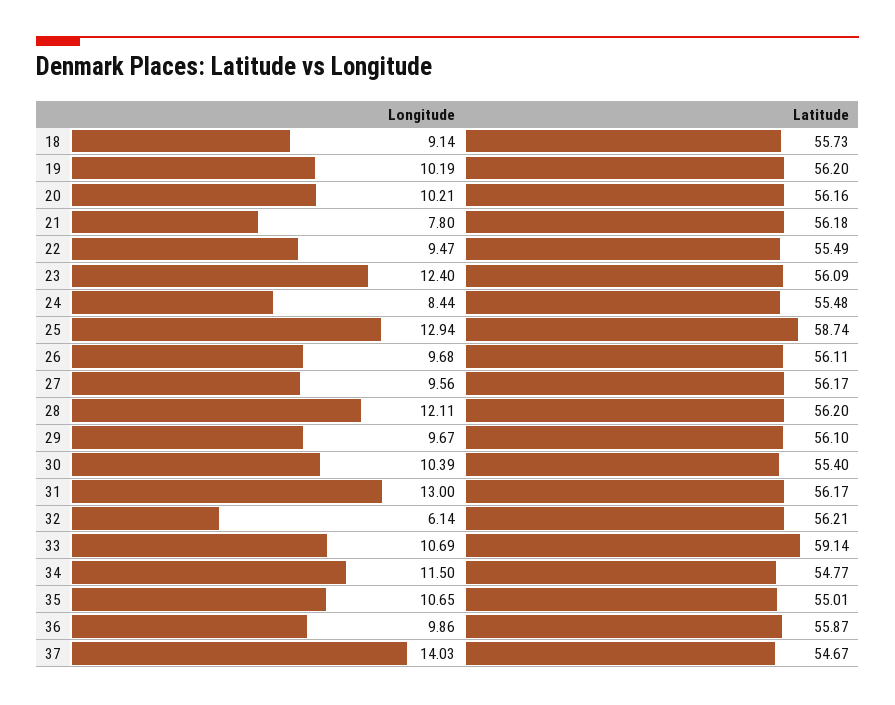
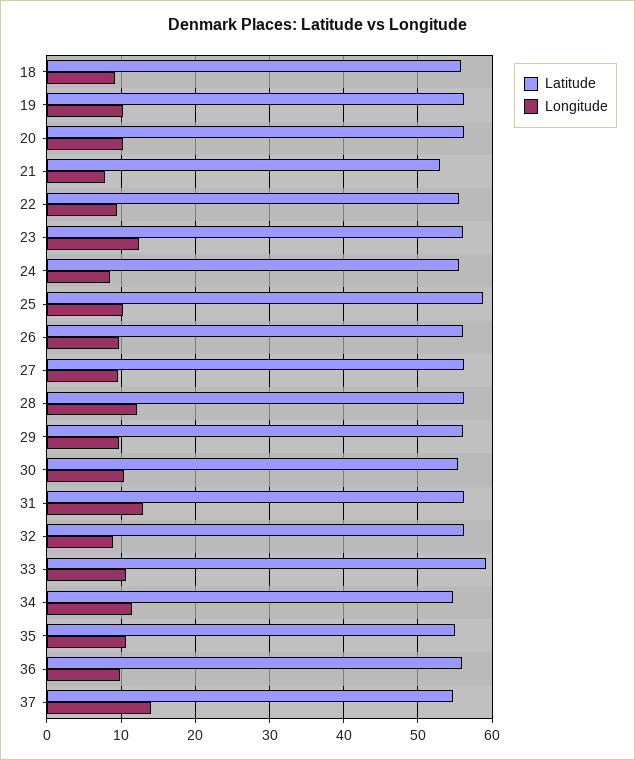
Latitude, 21: 56.18 -> 53
Longitude, 25: 12.94 -> 10
Longitude, 32: 6.14 -> 9

